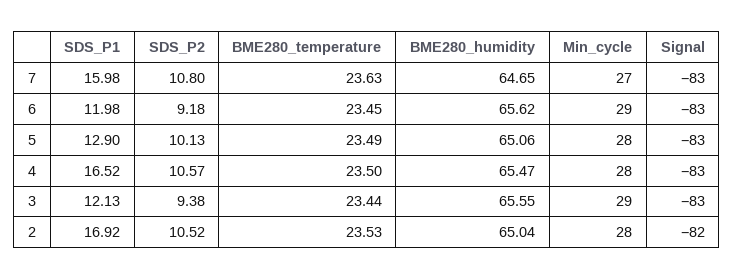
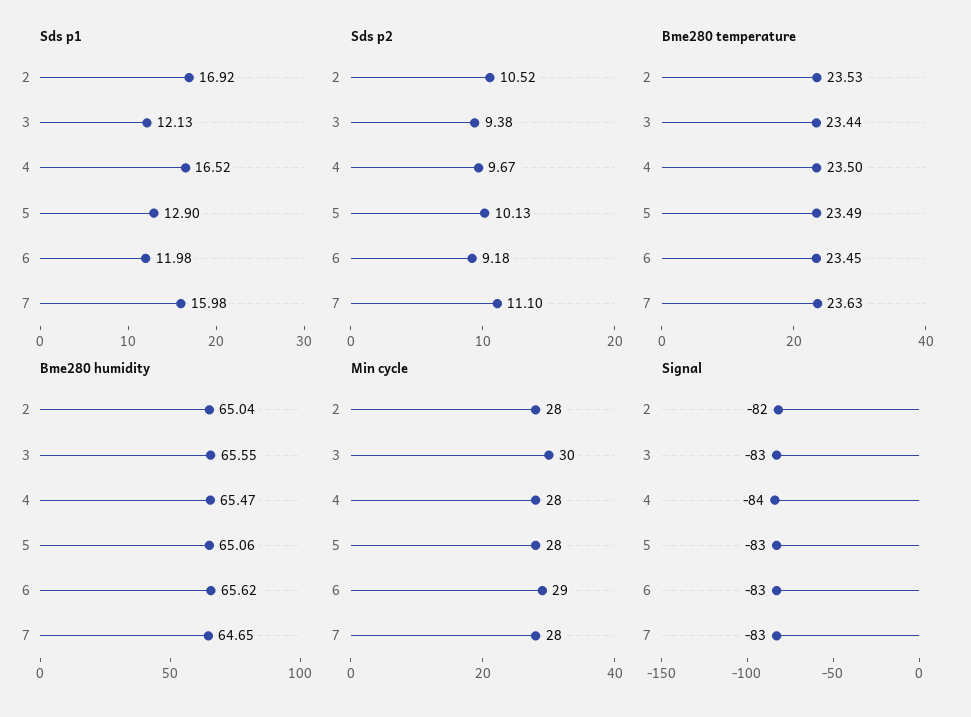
SDS_P2, 7: 10.8 -> 11.1
Min_cycle, 7: 27 -> 28
SDS_P2, 4: 10.57 -> 9.67
Signal, 4: -83 -> -84
Min_cycle, 3: 29 -> 30

